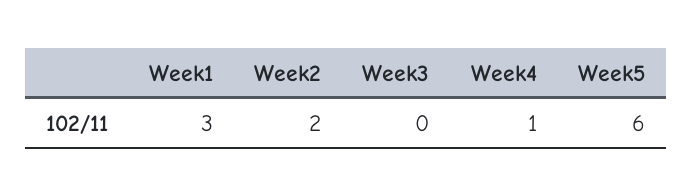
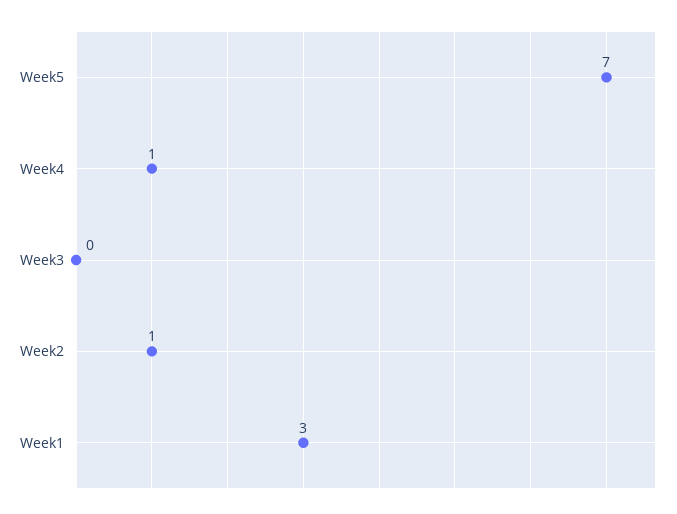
Week2: 2 -> 1
Week5: 6 -> 7

